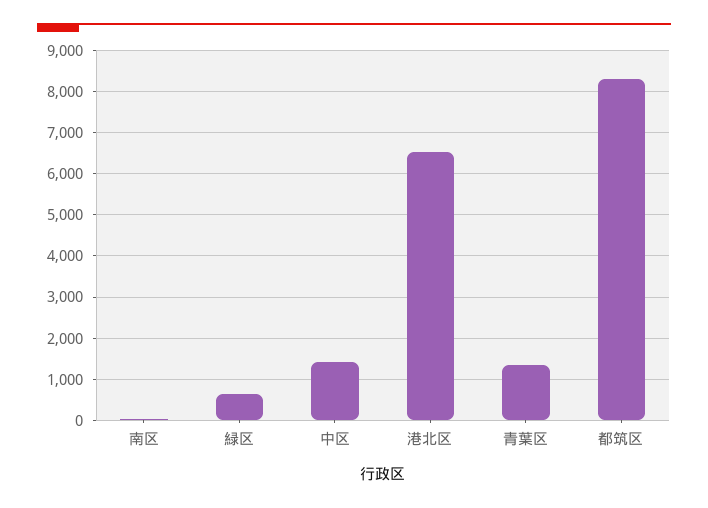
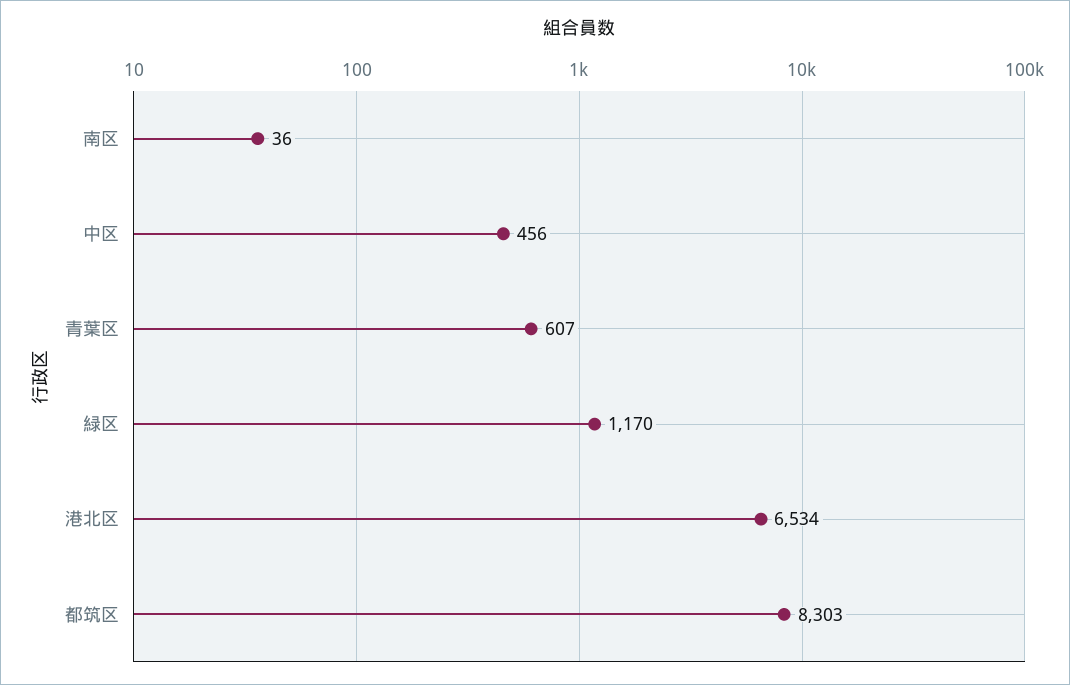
緑区: 600 -> 1170
中区: 1400 -> 456
青葉区: 1400 -> 607

